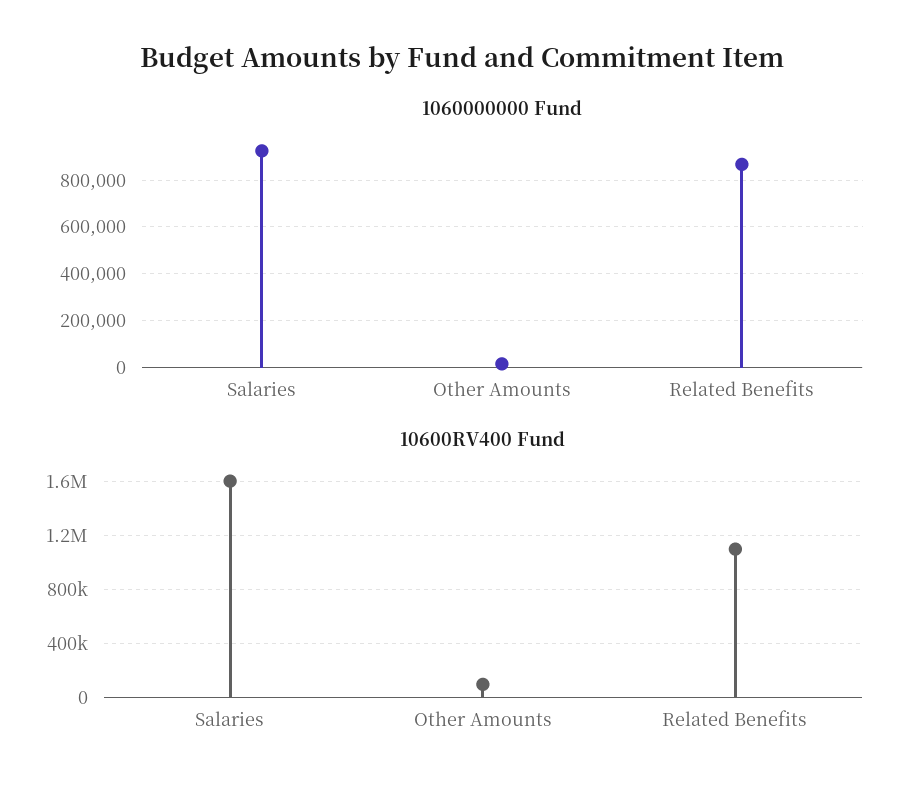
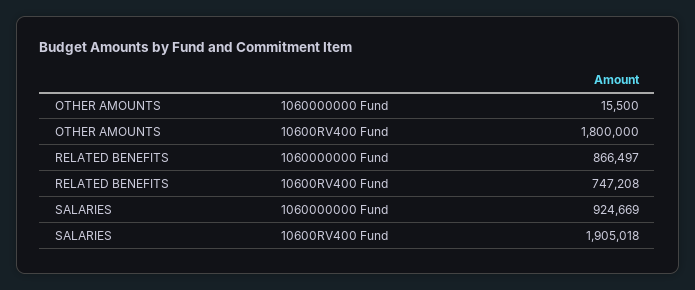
10600RV400 Fund, Salaries: 1600000 -> 1905018
10600RV400 Fund, Other Amounts: 100000 -> 1800000
10600RV400 Fund, Related Benefits: 1100000 -> 747208

